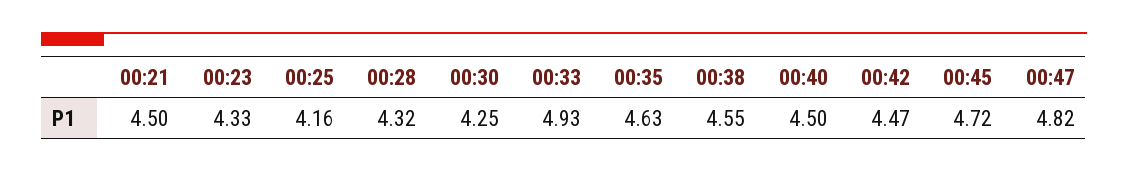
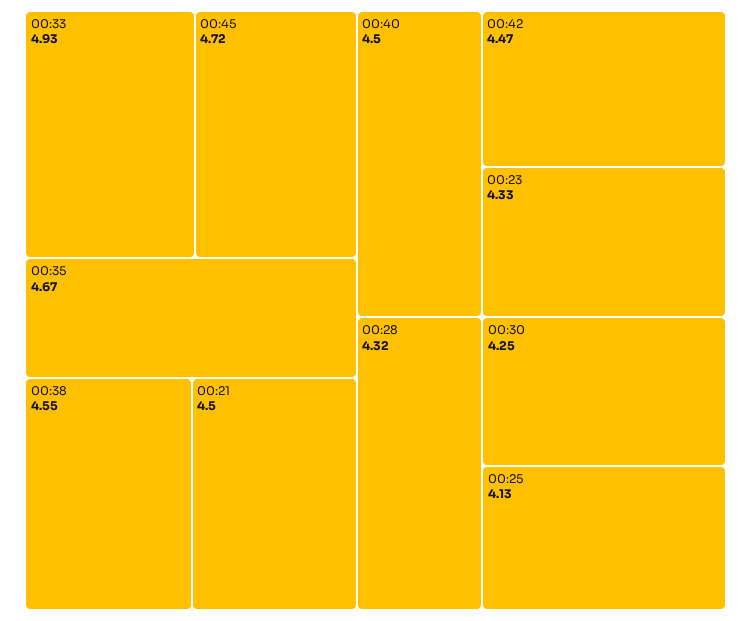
00:25: 4.16 -> 4.13
00:35: 4.63 -> 4.67
00:47: 4.82 -> none

